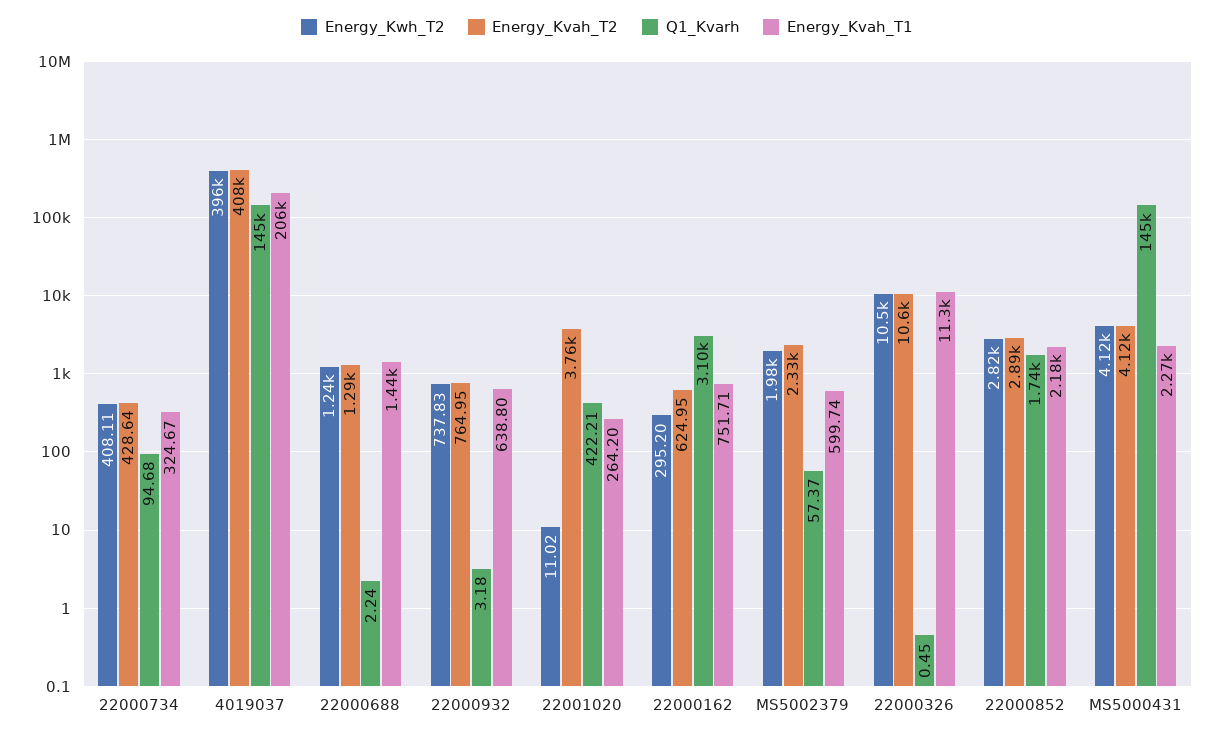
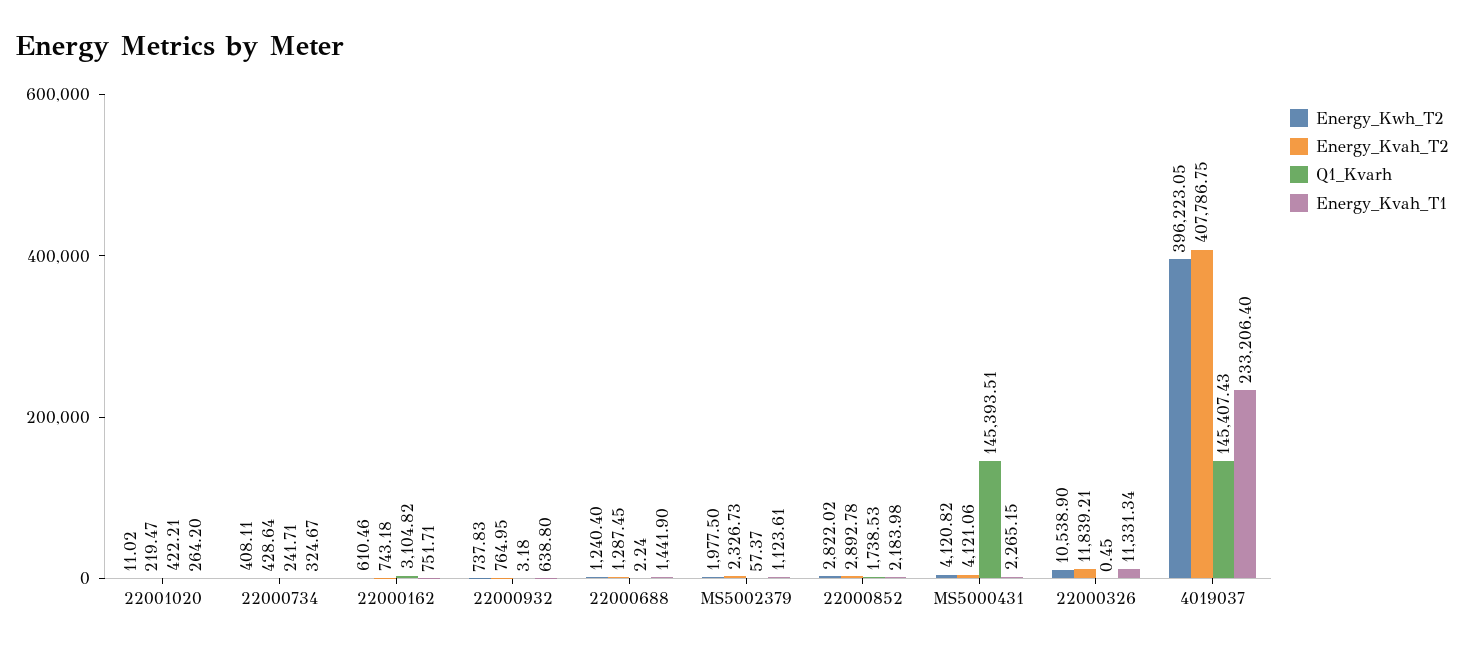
Q1_Kvarh, 22000734: 94.68 -> 241.71
Energy_Kvah_T1, 4019037: 206000 -> 233206.4
Energy_Kvah_T2, 22001020: 3760 -> 219.47
Energy_Kwh_T2, 22000162: 295.2 -> 610.46
Energy_Kvah_T2, 22000162: 624.95 -> 743.18
Energy_Kvah_T1, MS5002379: 599.74 -> 1123.61
Energy_Kvah_T2, 22000326: 10600 -> 11839.21

